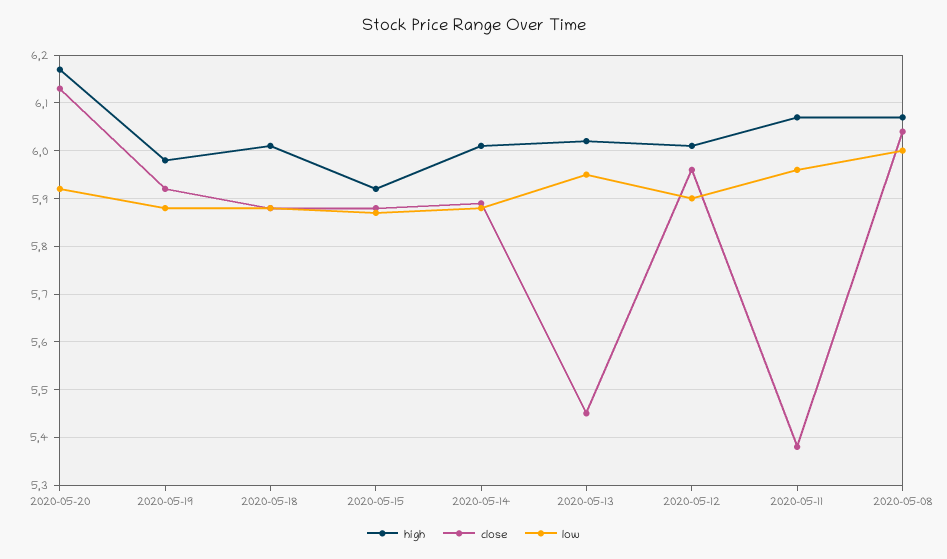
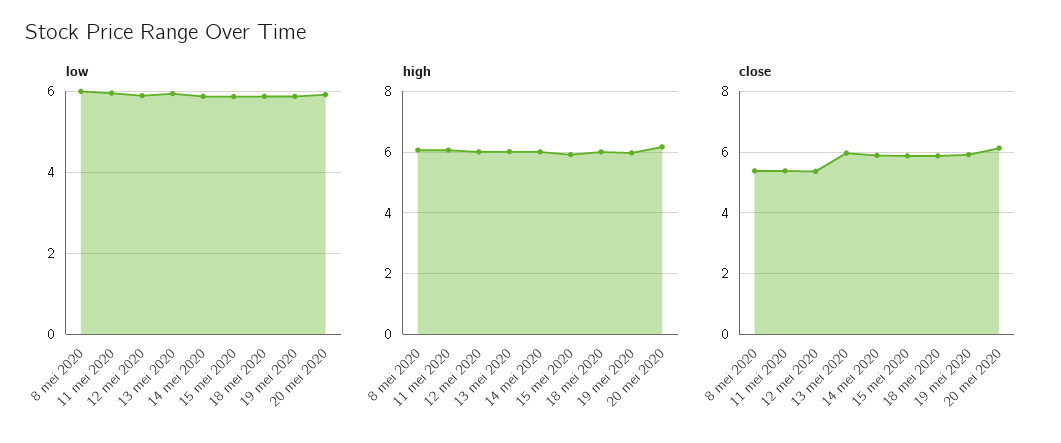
close, 2020-05-13: 5.45 -> 6
close, 2020-05-12: 5.95 -> 5.4
close, 2020-05-08: 6.05 -> 5.4

